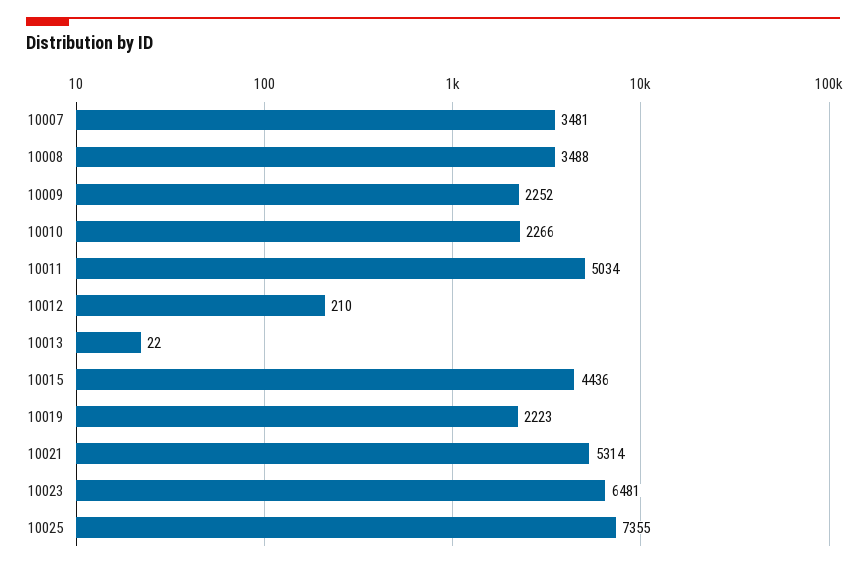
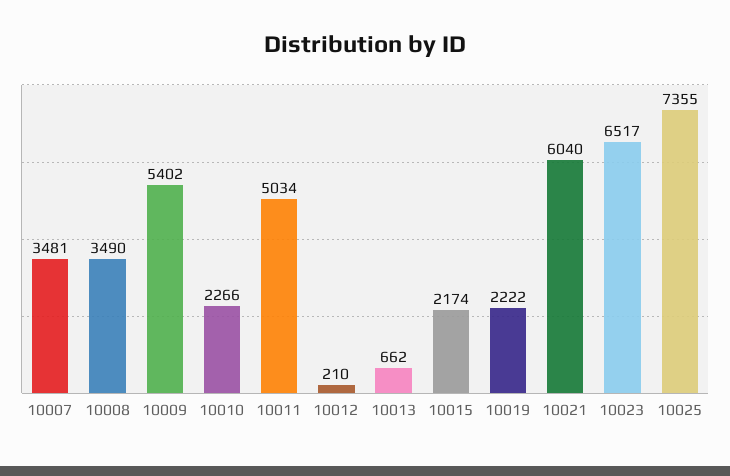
10008: 3488 -> 3490
10009: 2252 -> 5402
10013: 22 -> 662
10015: 4436 -> 2174
10019: 2223 -> 2222
10021: 5314 -> 6040
10023: 6481 -> 6517

